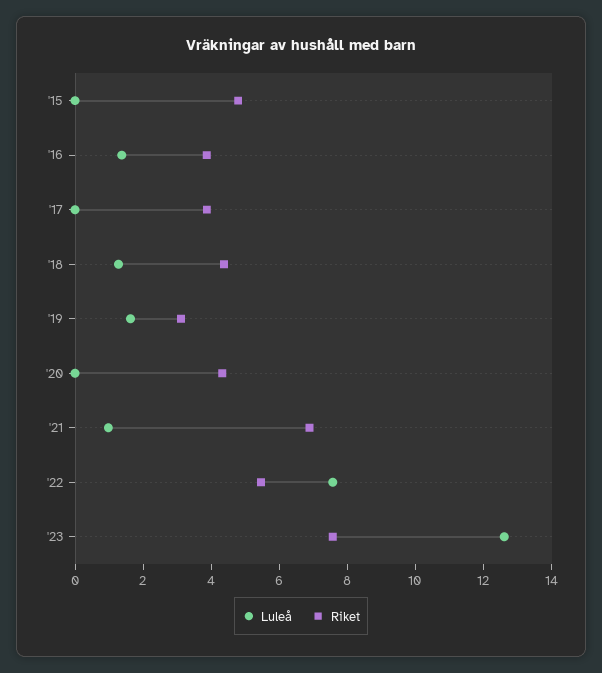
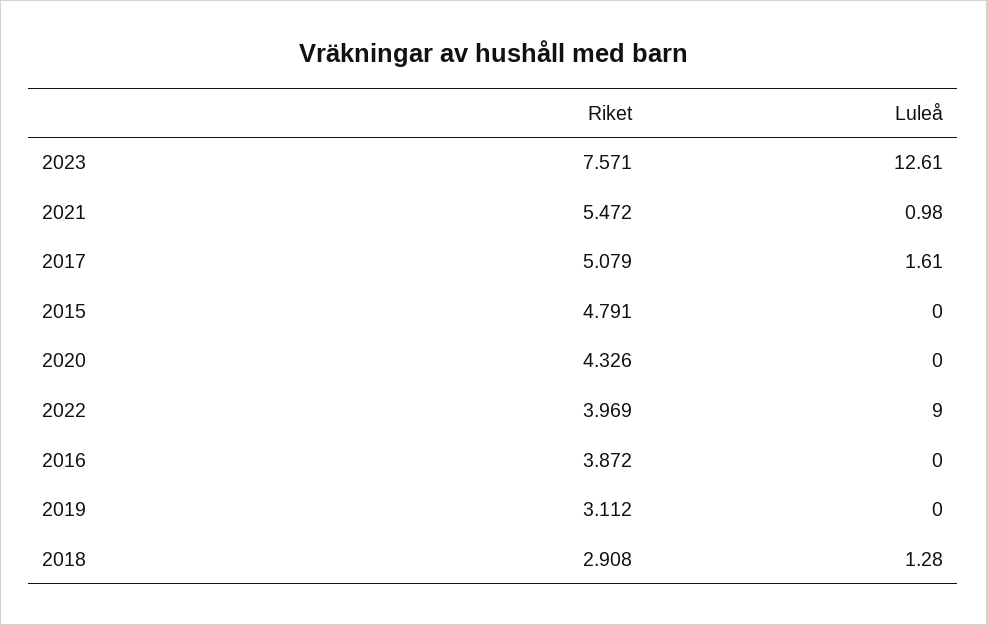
Luleå, '16: 1.5 -> 0
Luleå, '17: 0 -> 1.61
Riket, '17: 4 -> 5.079
Riket, '18: 4.5 -> 2.908
Luleå, '19: 1.5 -> 0
Riket, '21: 7 -> 5.472
Luleå, '22: 7.5 -> 9
Riket, '22: 5.5 -> 3.969

